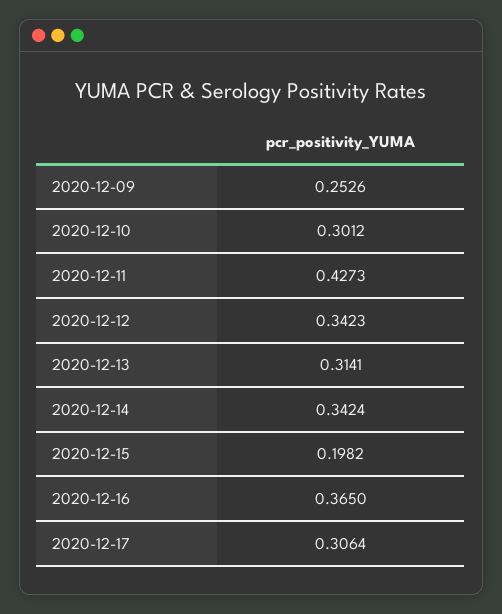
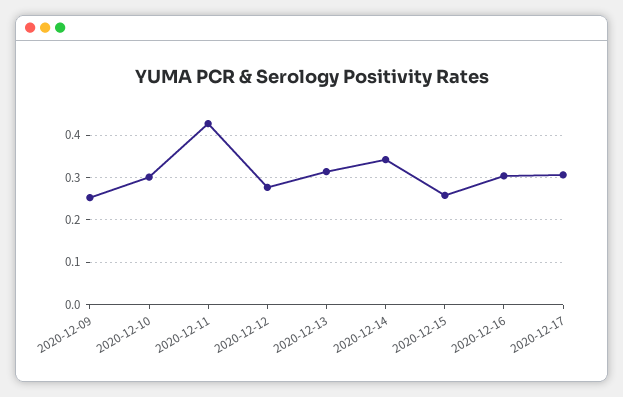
2020-12-12: 0.3423 -> 0.28
2020-12-15: 0.1982 -> 0.26
2020-12-16: 0.365 -> 0.3

